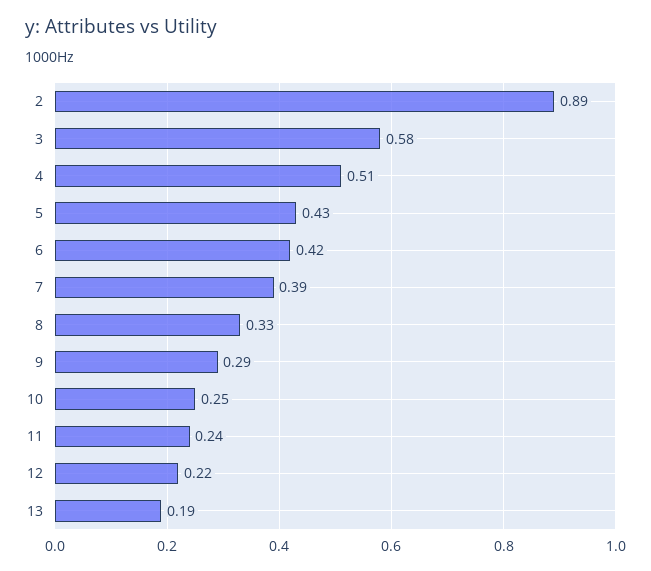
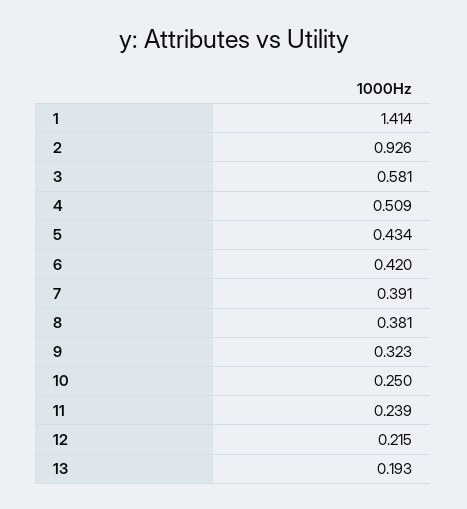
2: 0.89 -> 0.926
8: 0.33 -> 0.381
9: 0.29 -> 0.323
1: none -> 1.414

